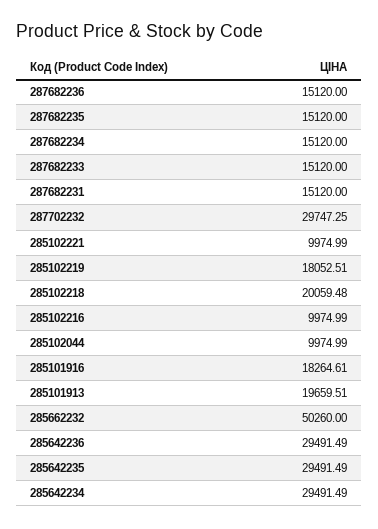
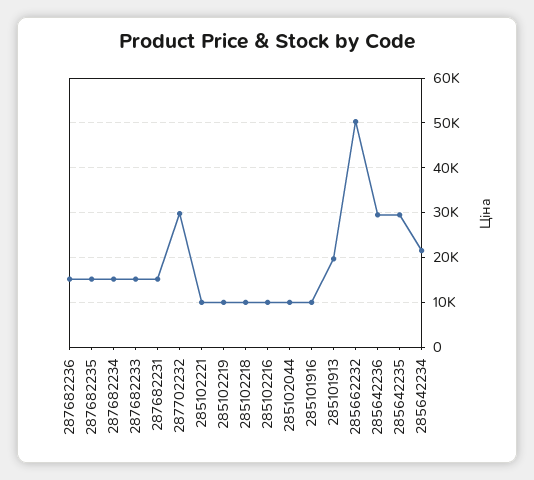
285102219: 18052.51 -> 10000
285102218: 20059.48 -> 10000
285101916: 18264.61 -> 10000
285642234: 29491.49 -> 22000

